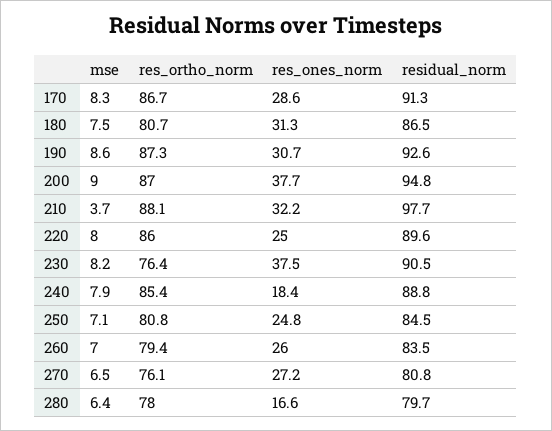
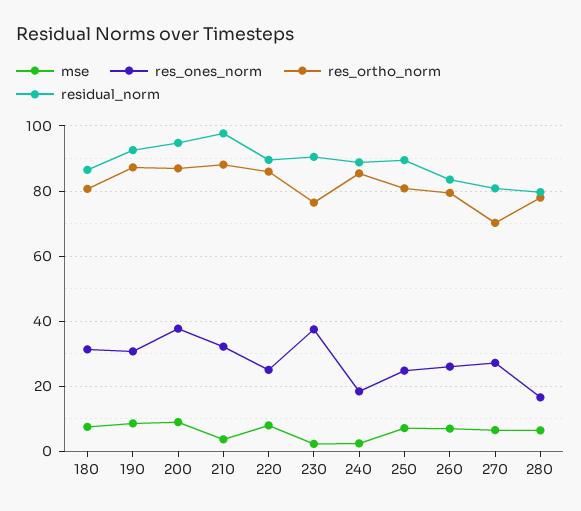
mse, 170: 8.3 -> none
res_ortho_norm, 170: 86.7 -> none
res_ones_norm, 170: 28.6 -> none
residual_norm, 170: 91.3 -> none
mse, 230: 8.2 -> 2
mse, 240: 7.9 -> 2
residual_norm, 250: 84.5 -> 90
res_ortho_norm, 270: 76.1 -> 70

